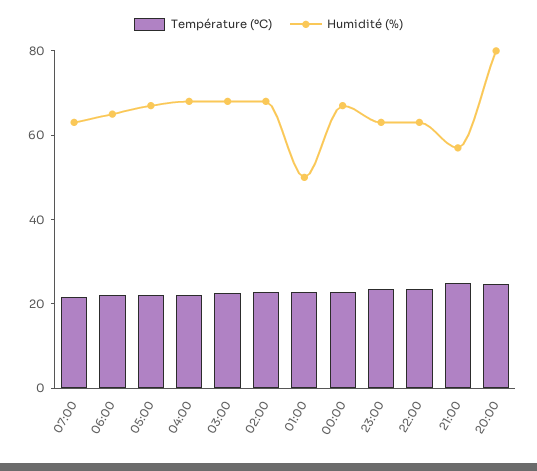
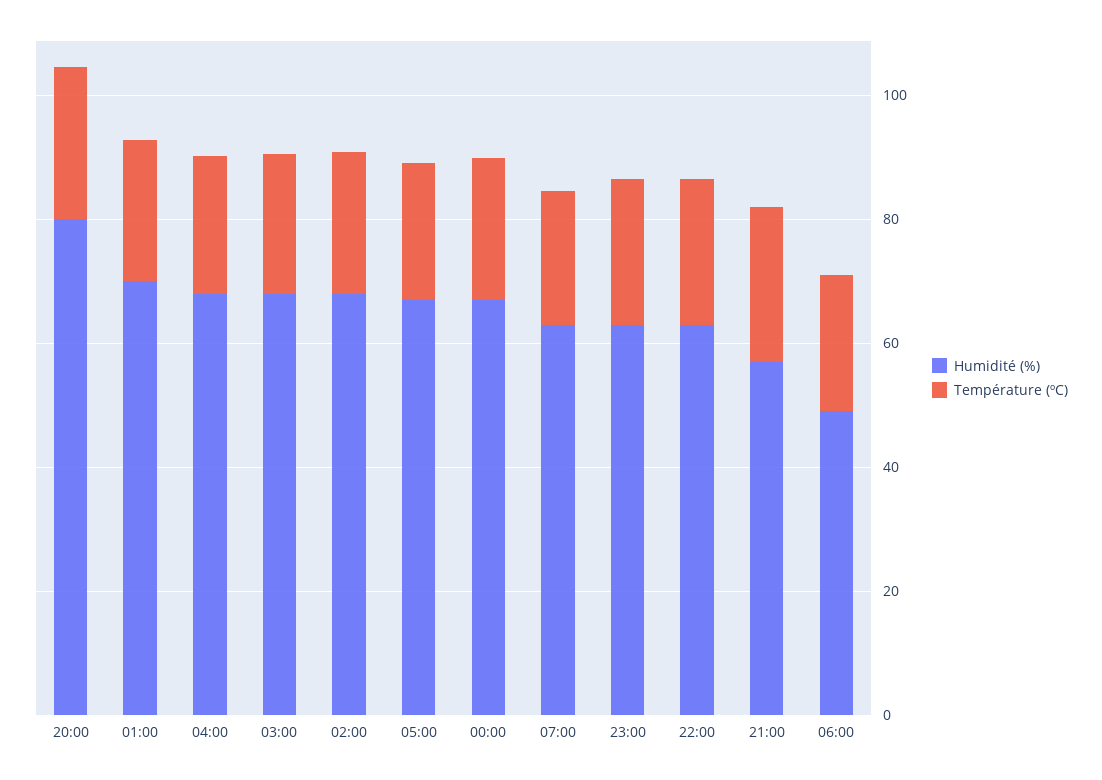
Humidité (%), 06:00: 65 -> 50
Humidité (%), 01:00: 50 -> 70

